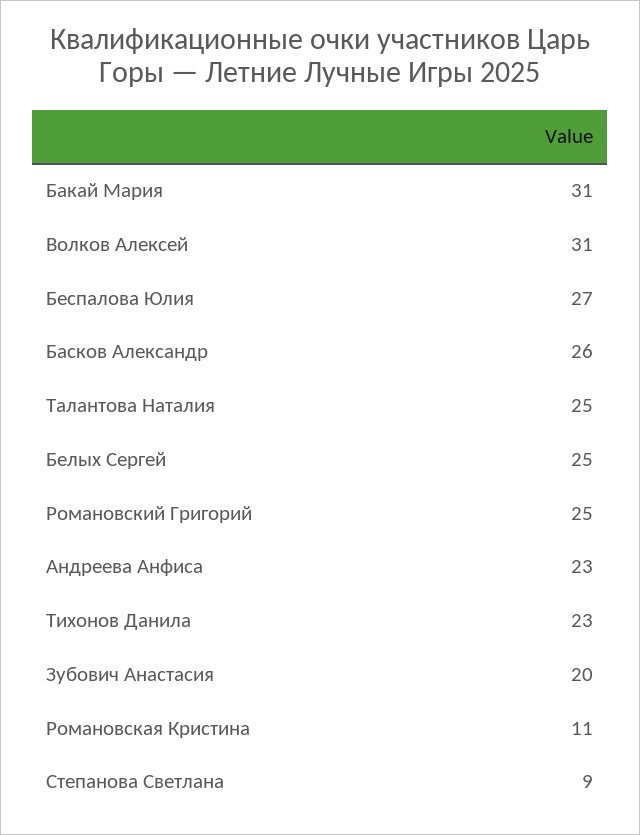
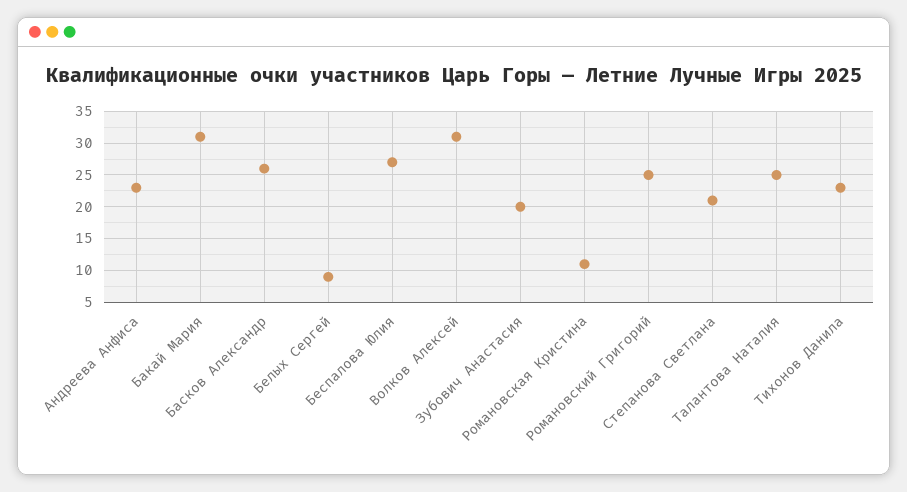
Белых Сергей: 25 -> 9
Степанова Светлана: 9 -> 21

